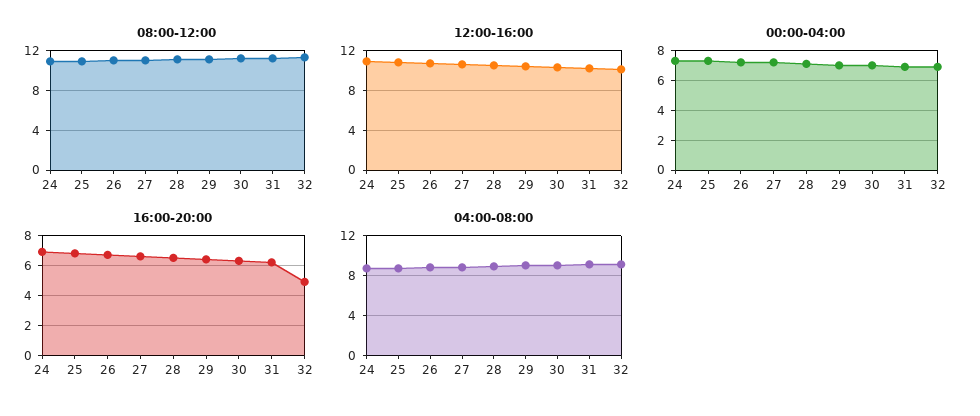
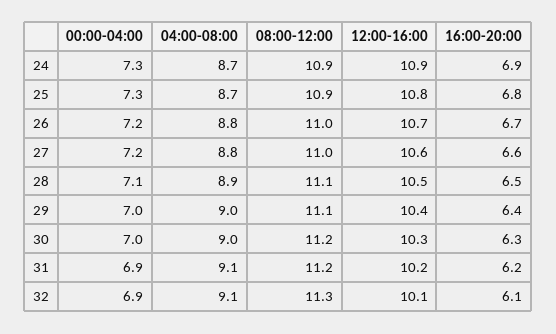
16:00-20:00, 32: 5 -> 6.1

